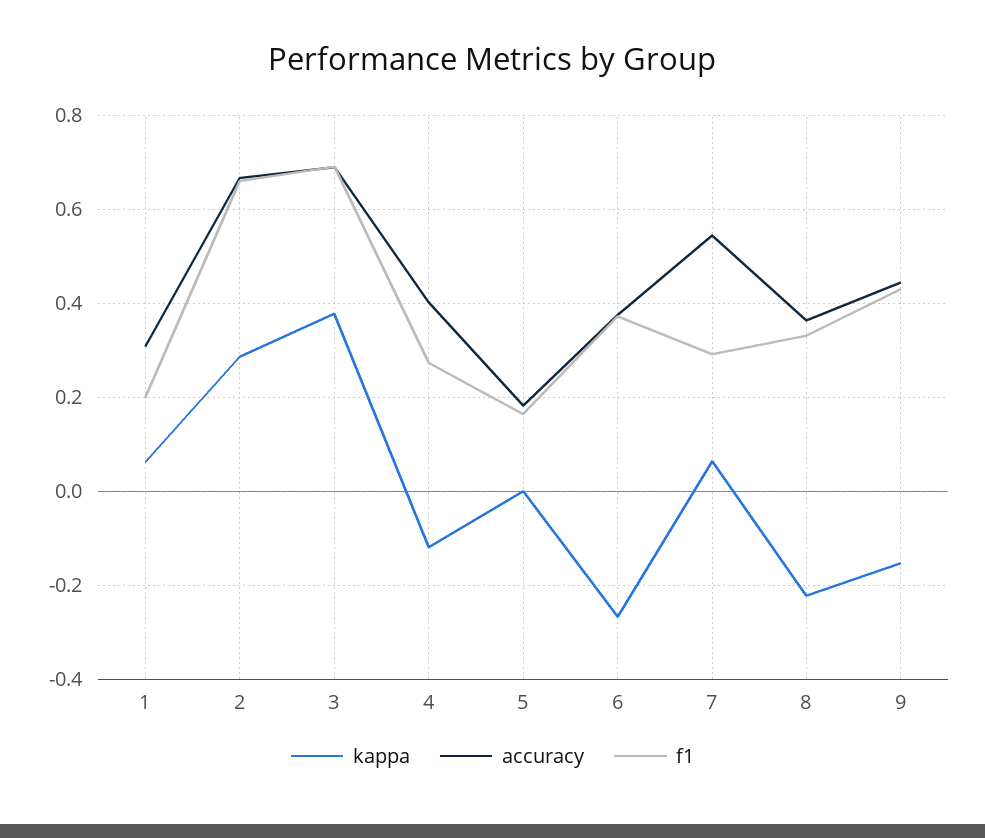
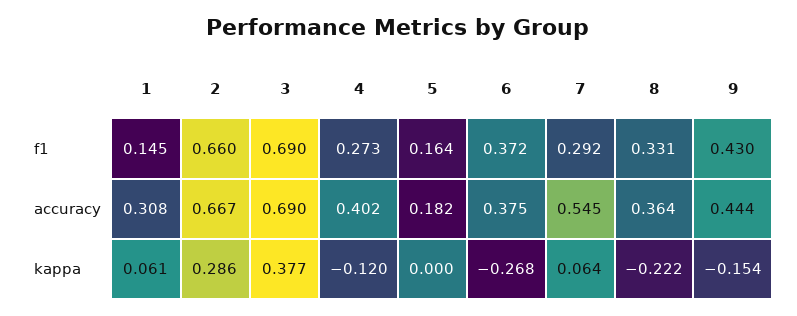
f1, 1: 0.2 -> 0.145

